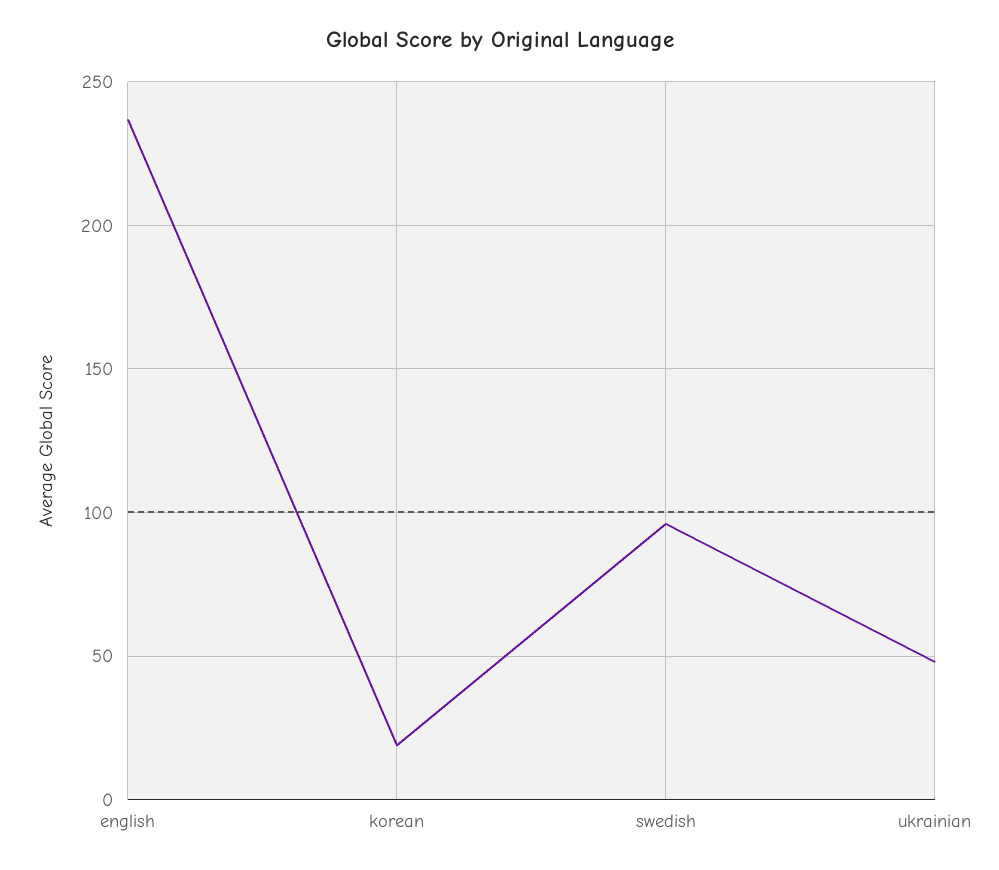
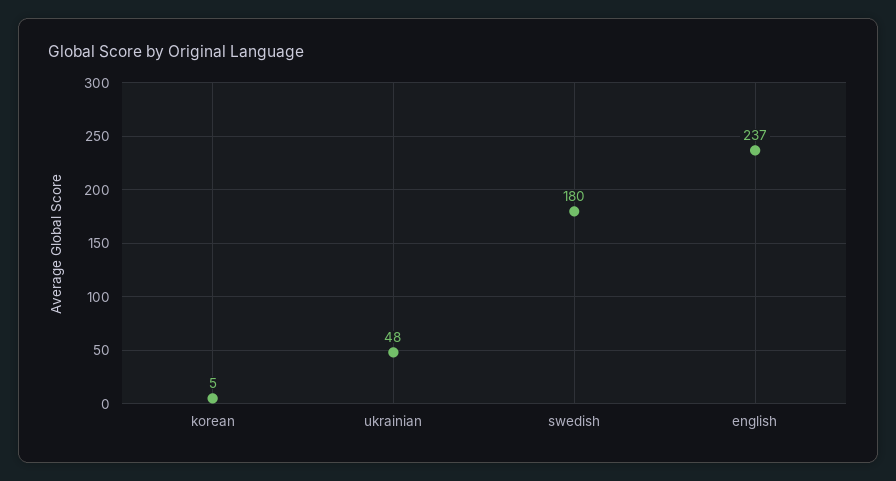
korean: 20 -> 5
swedish: 95 -> 180

